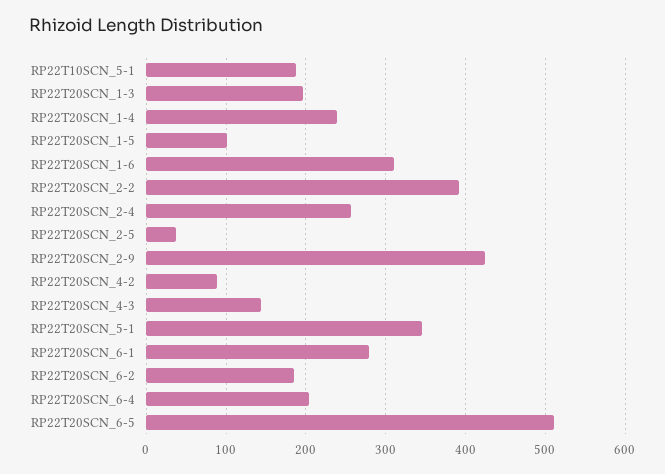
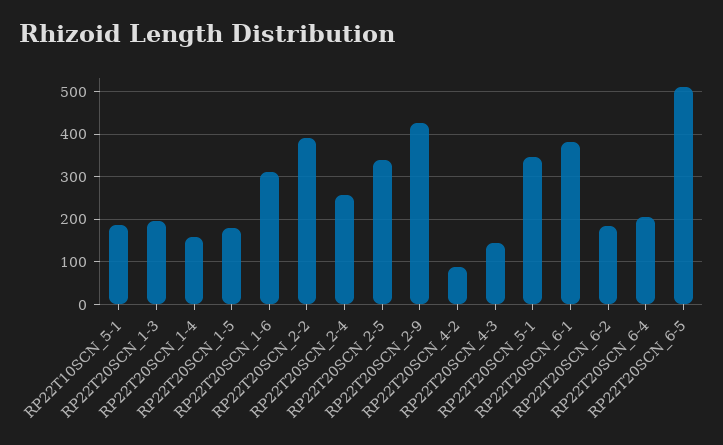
RP22T20SCN_1-4: 240 -> 160
RP22T20SCN_1-5: 100 -> 180
RP22T20SCN_2-5: 40 -> 340
RP22T20SCN_6-1: 280 -> 380

